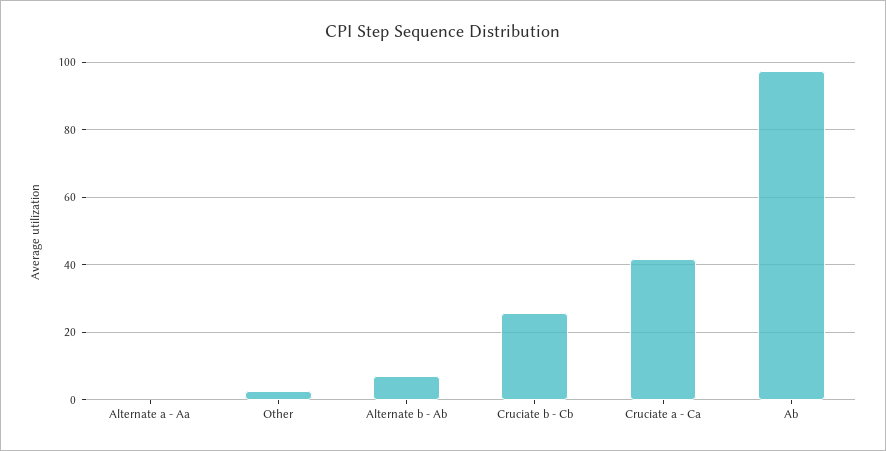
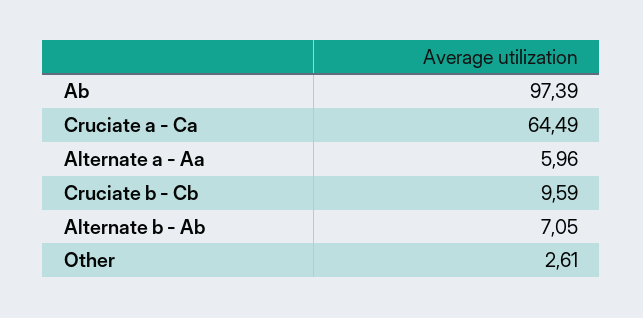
Alternate a - Aa: 0 -> 5.96
Cruciate b - Cb: 26 -> 9.59
Cruciate a - Ca: 42 -> 64.49

